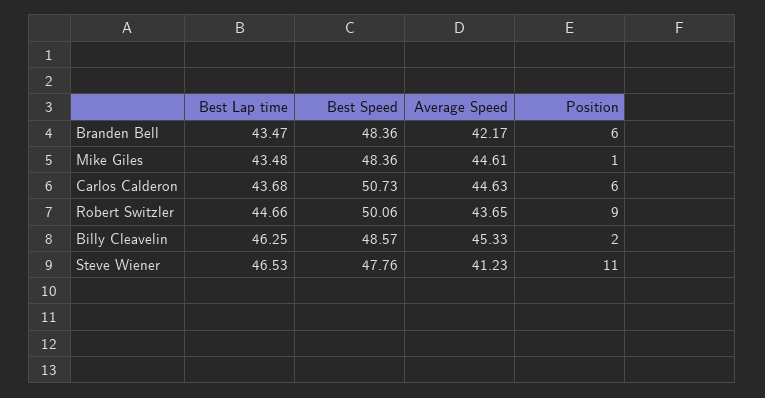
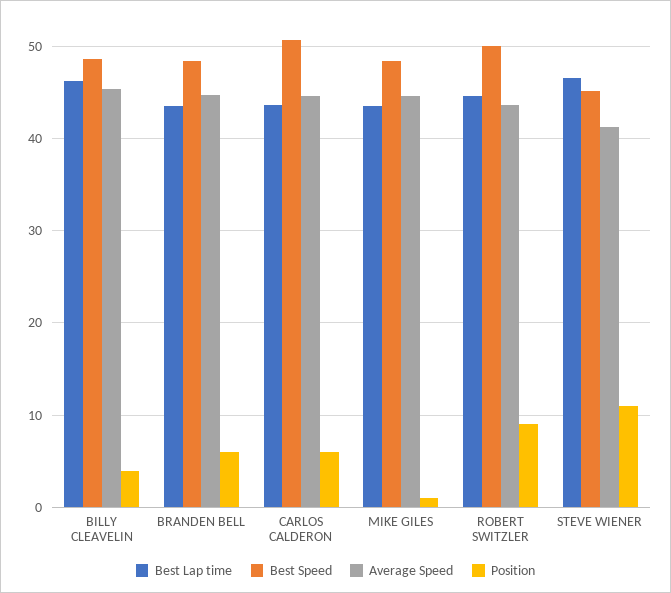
Average Speed, Branden Bell: 42.17 -> 45
Position, Billy Cleavelin: 2 -> 4
Best Speed, Steve Wiener: 47.76 -> 45

